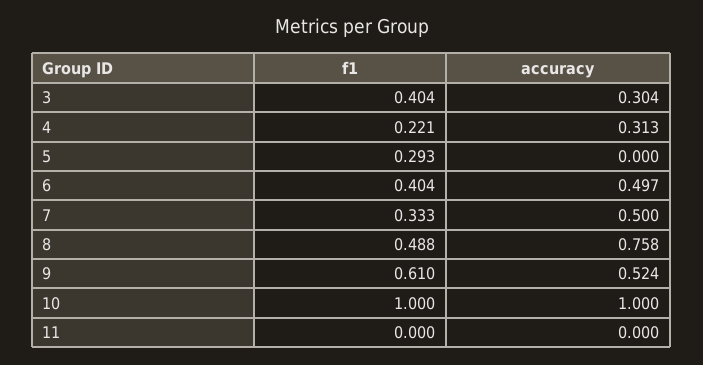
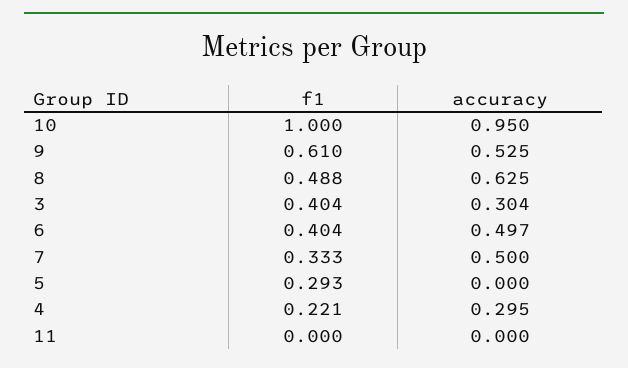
accuracy, 4: 0.313 -> 0.295
accuracy, 8: 0.758 -> 0.625
accuracy, 9: 0.524 -> 0.525
accuracy, 10: 1 -> 0.95

